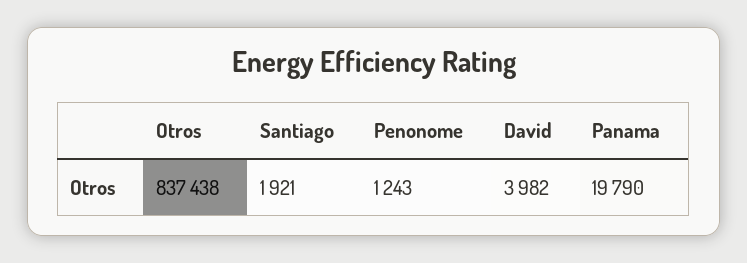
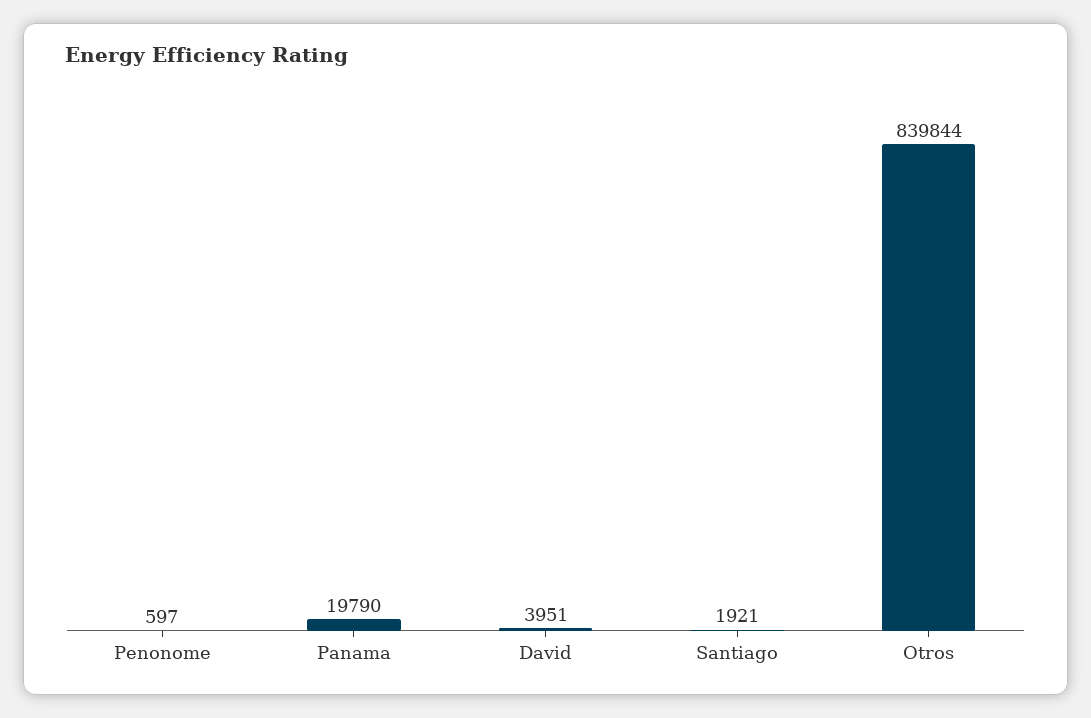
Otros: 837438 -> 839844
Penonome: 1243 -> 597
David: 3982 -> 3951

